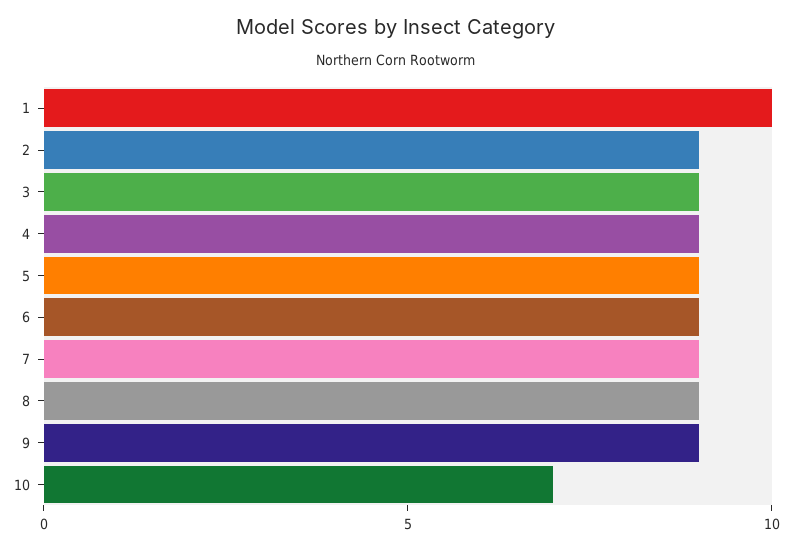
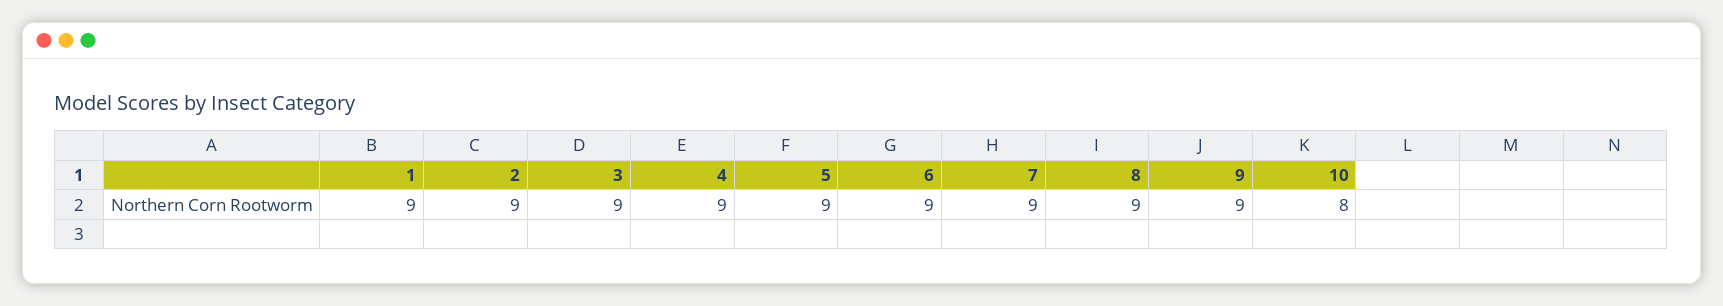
1: 10 -> 9
10: 7 -> 8

